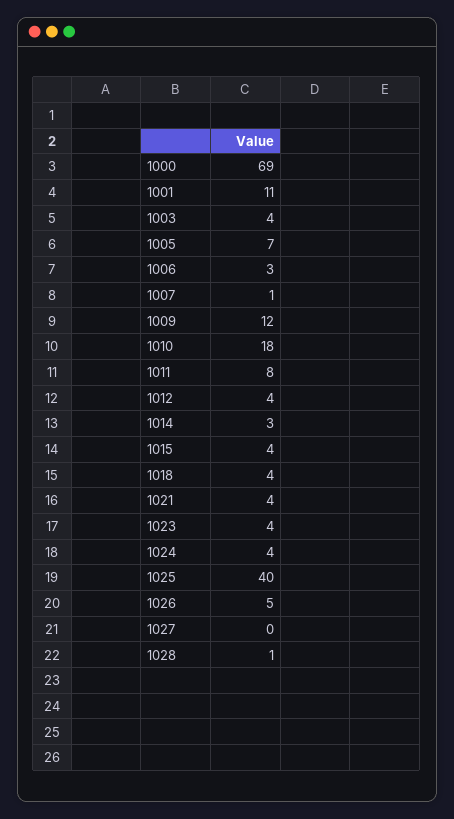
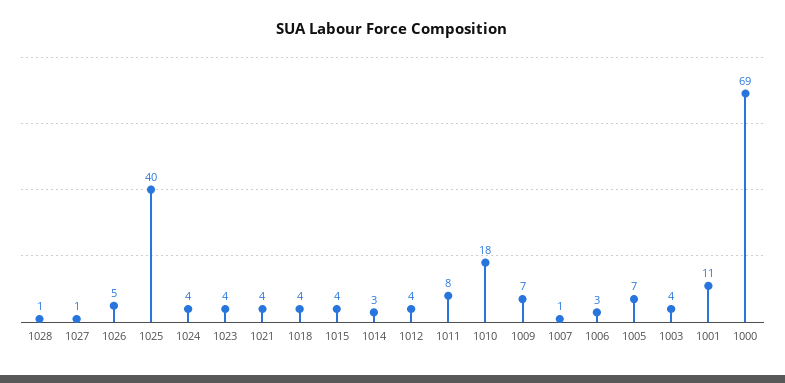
1009: 12 -> 7
1027: 0 -> 1

